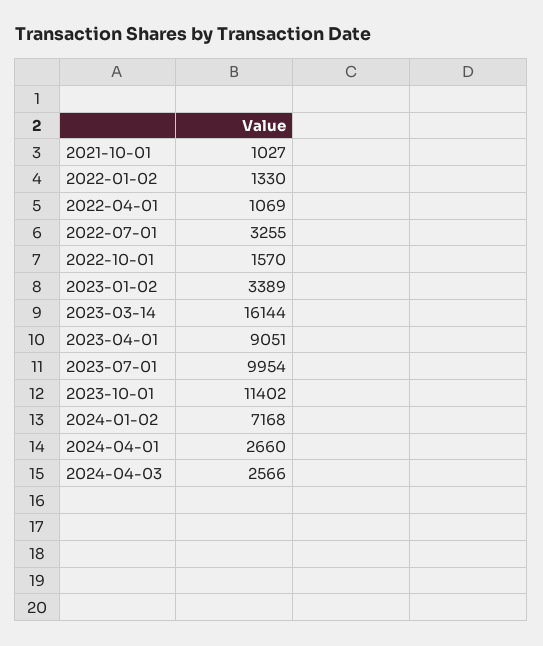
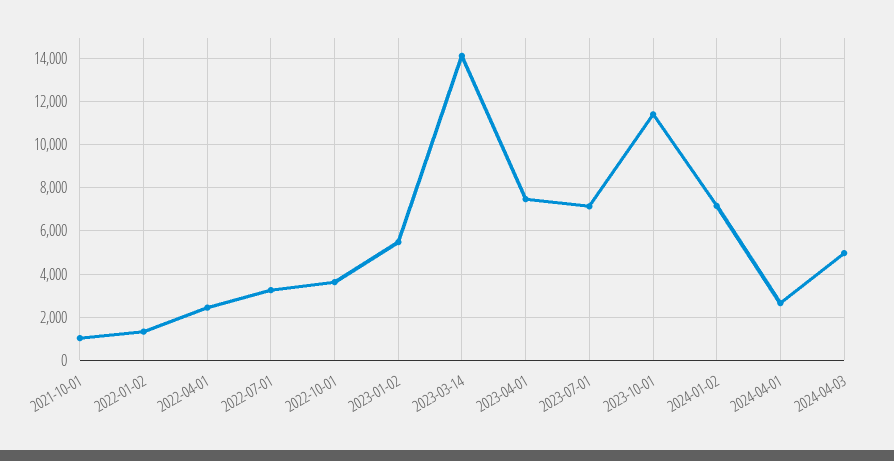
2022-04-01: 1069 -> 2500
2022-10-01: 1570 -> 3500
2023-01-02: 3389 -> 5500
2023-03-14: 16144 -> 14000
2023-04-01: 9051 -> 7500
2023-07-01: 9954 -> 7000
2024-04-03: 2566 -> 5000

